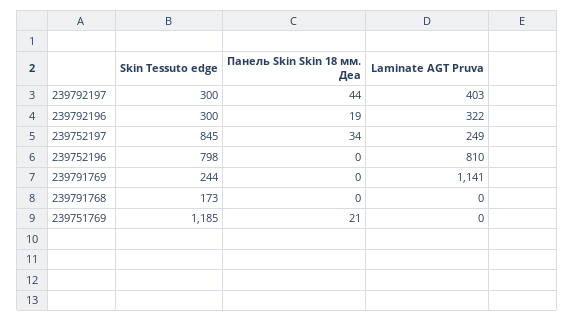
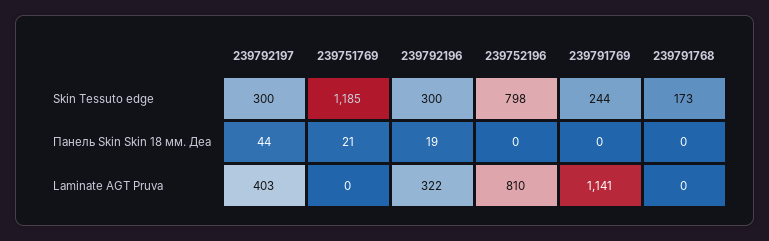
Skin Tessuto edge, 239752197: 845 -> none
Панель Skin Skin 18 мм. Деа, 239752197: 34 -> none
Laminate AGT Pruva, 239752197: 249 -> none

